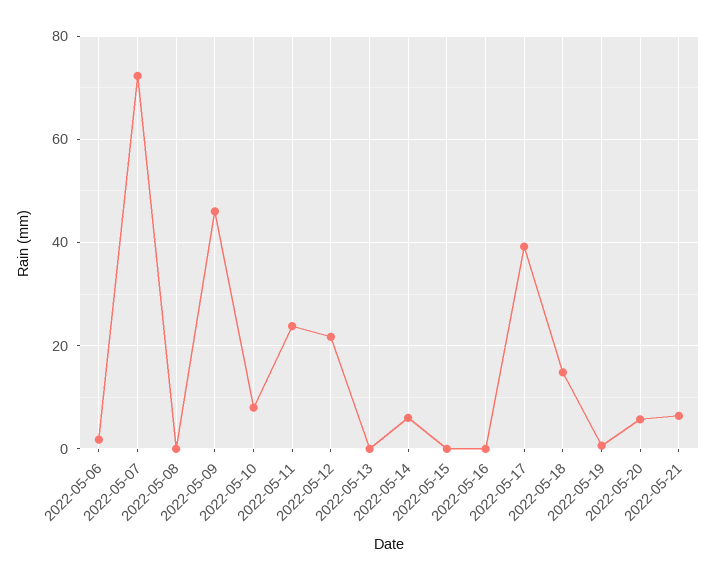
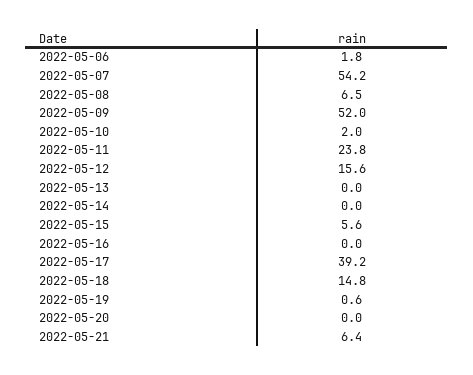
2022-05-07: 72 -> 54.2
2022-05-08: 0 -> 6.5
2022-05-09: 46 -> 52
2022-05-10: 8 -> 2
2022-05-12: 22 -> 15.6
2022-05-14: 6 -> 0
2022-05-15: 0 -> 5.6
2022-05-20: 6 -> 0

